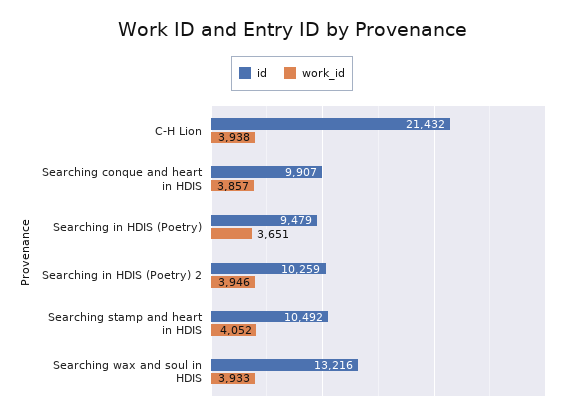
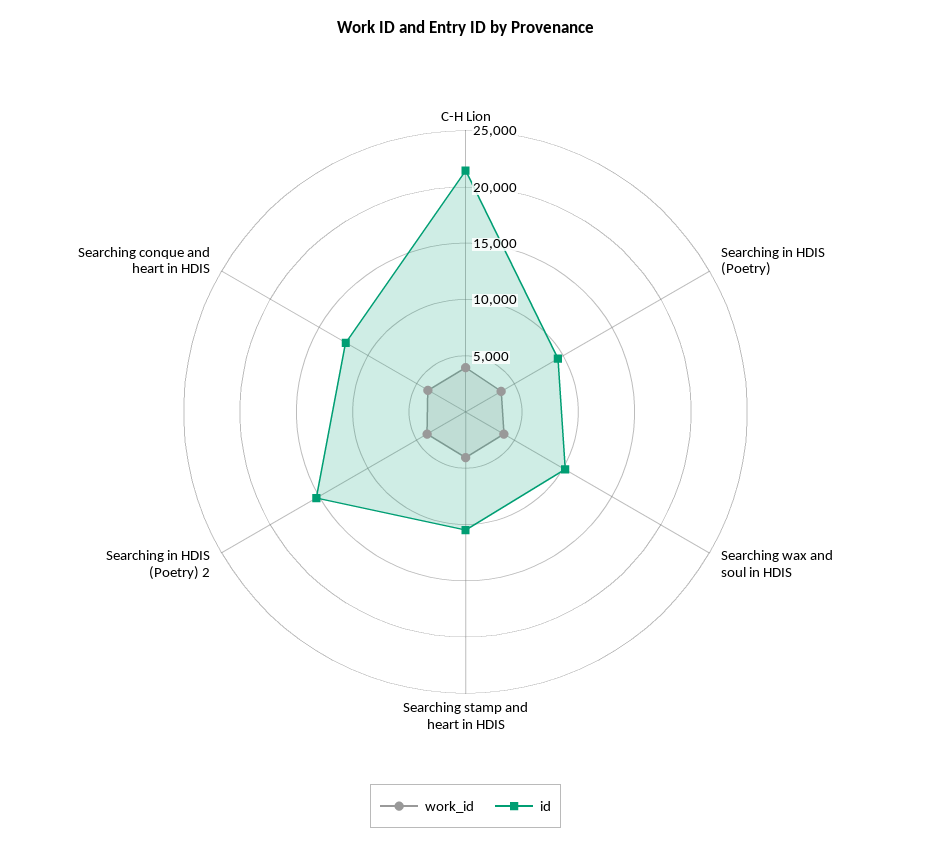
id, Searching conque and heart in HDIS: 9907 -> 12000
id, Searching in HDIS (Poetry) 2: 10259 -> 15000
id, Searching wax and soul in HDIS: 13216 -> 10000

